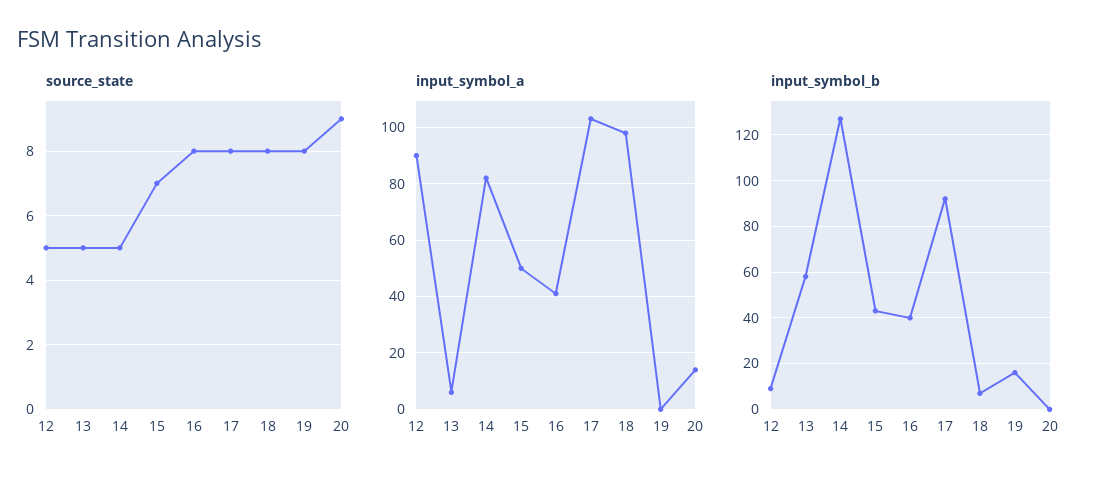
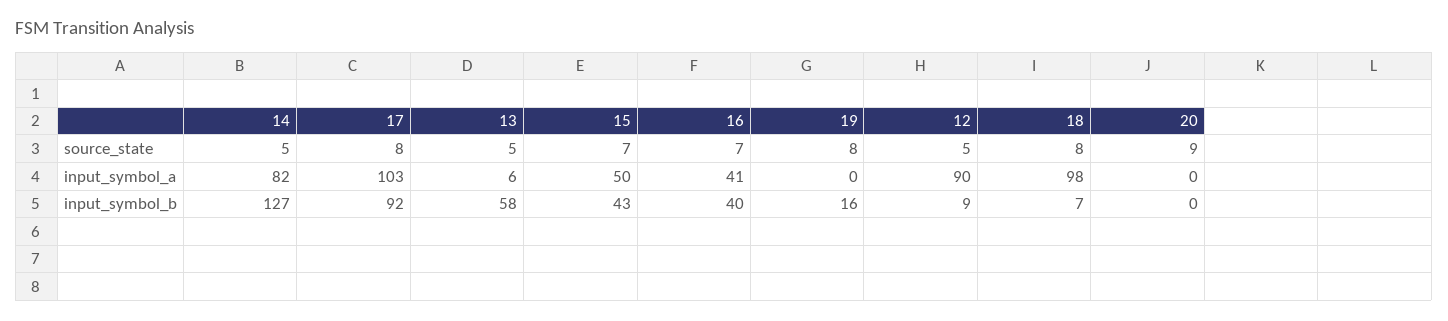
source_state, 16: 8 -> 7
input_symbol_a, 20: 15 -> 0

